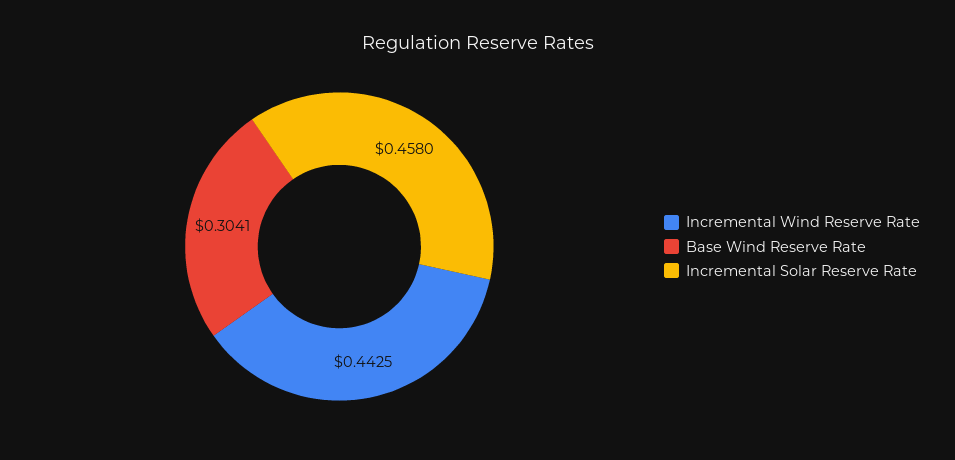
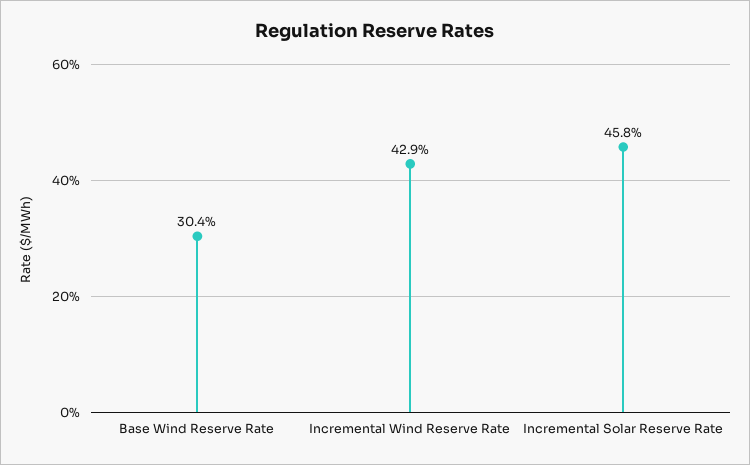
Incremental Wind Reserve Rate: 0.4425 -> 0.429

